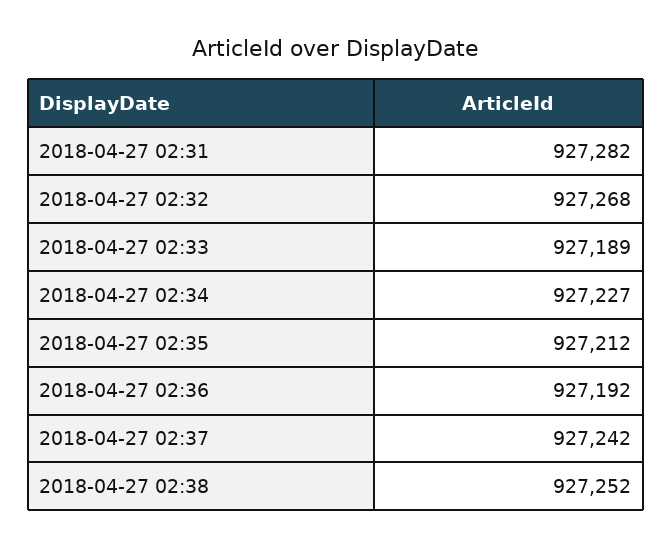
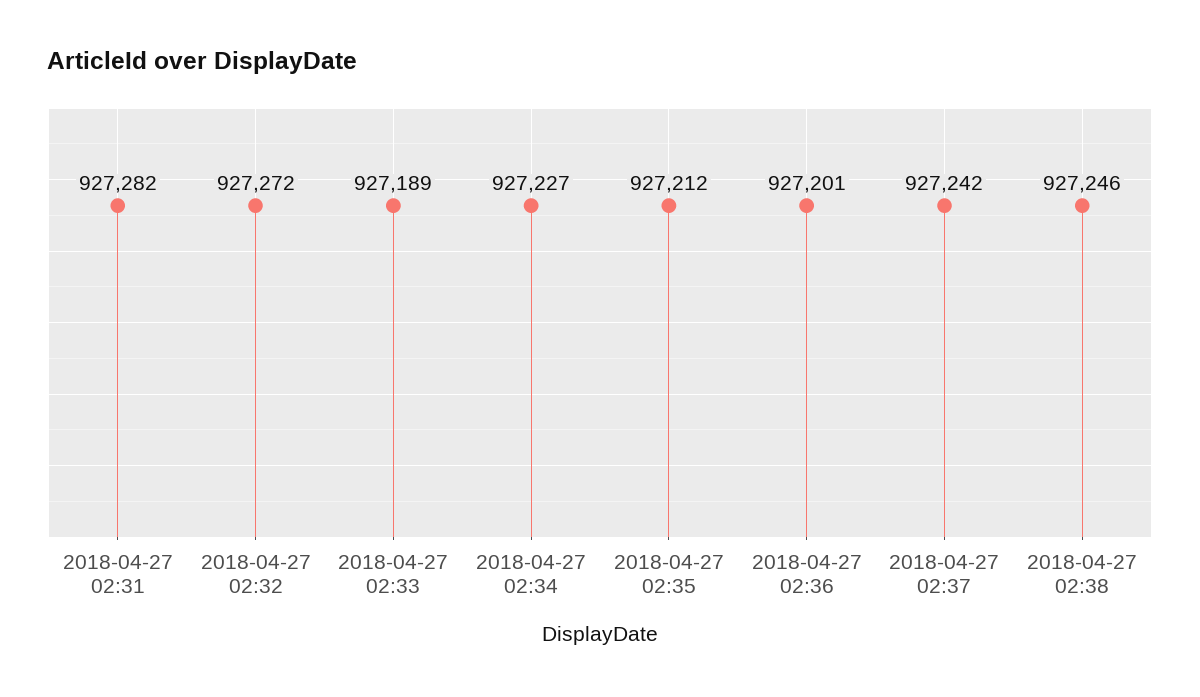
2018-04-27 02:32: 927268 -> 927272
2018-04-27 02:36: 927192 -> 927201
2018-04-27 02:38: 927252 -> 927246

